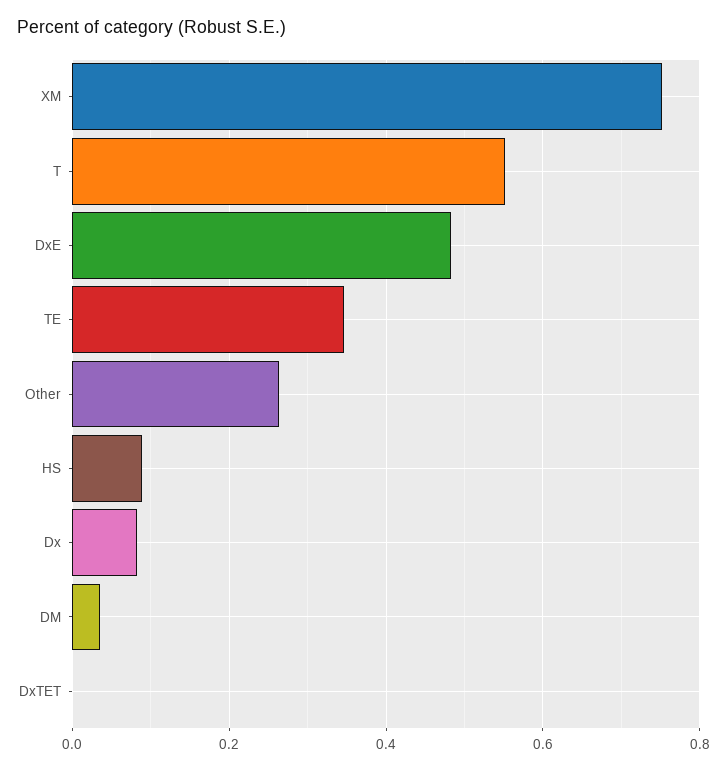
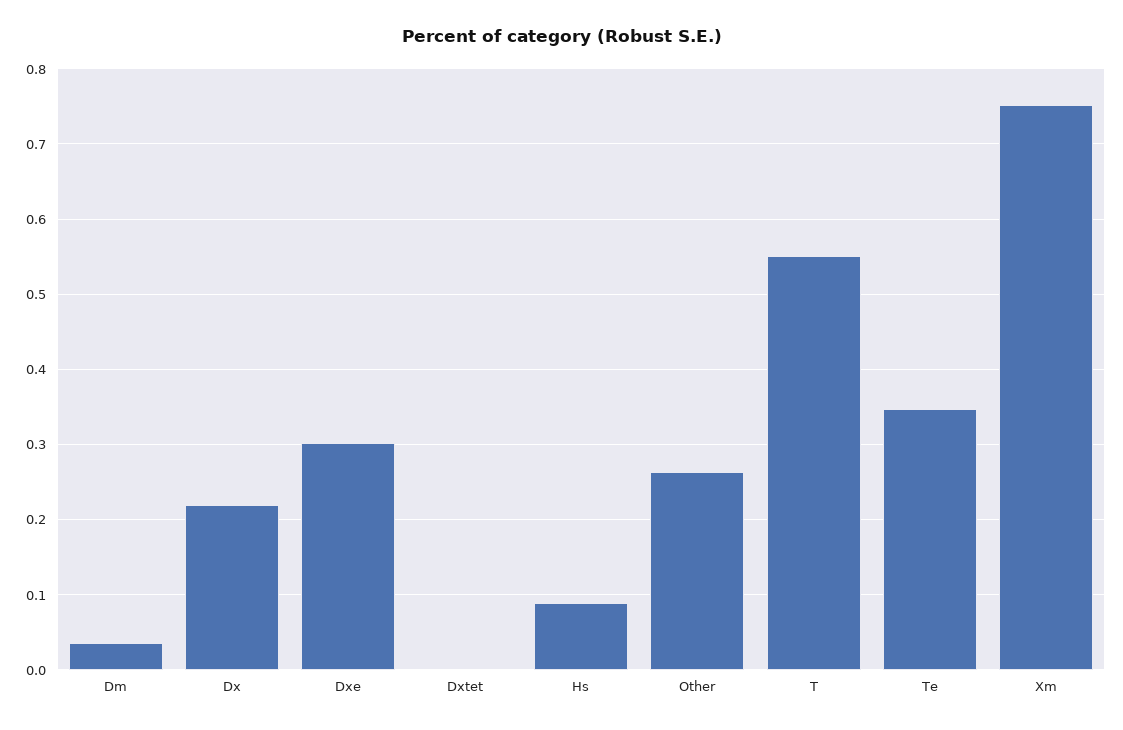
DxE: 0.48 -> 0.3
Dx: 0.08 -> 0.22

